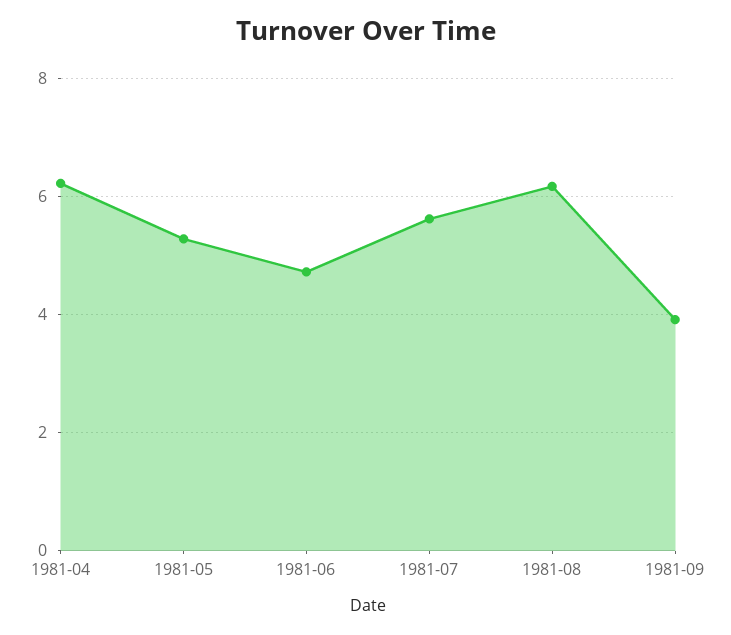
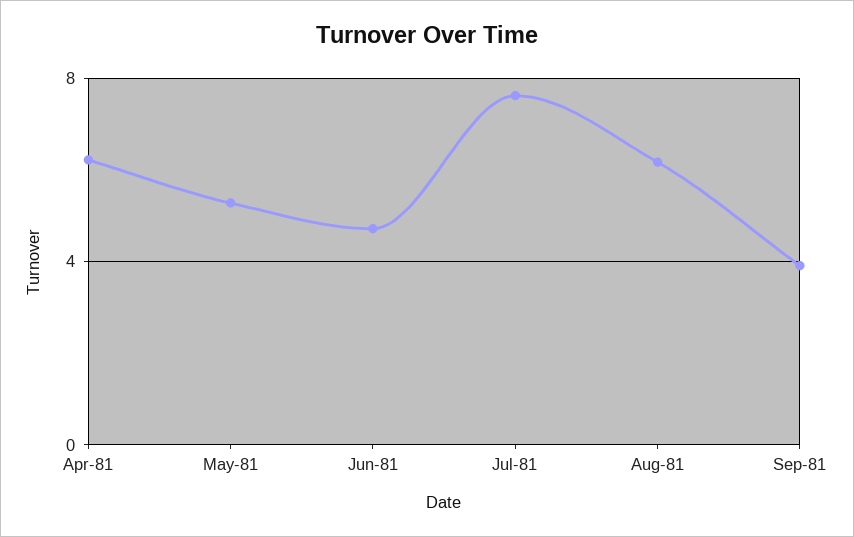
1981-07: 5.6 -> 7.5

